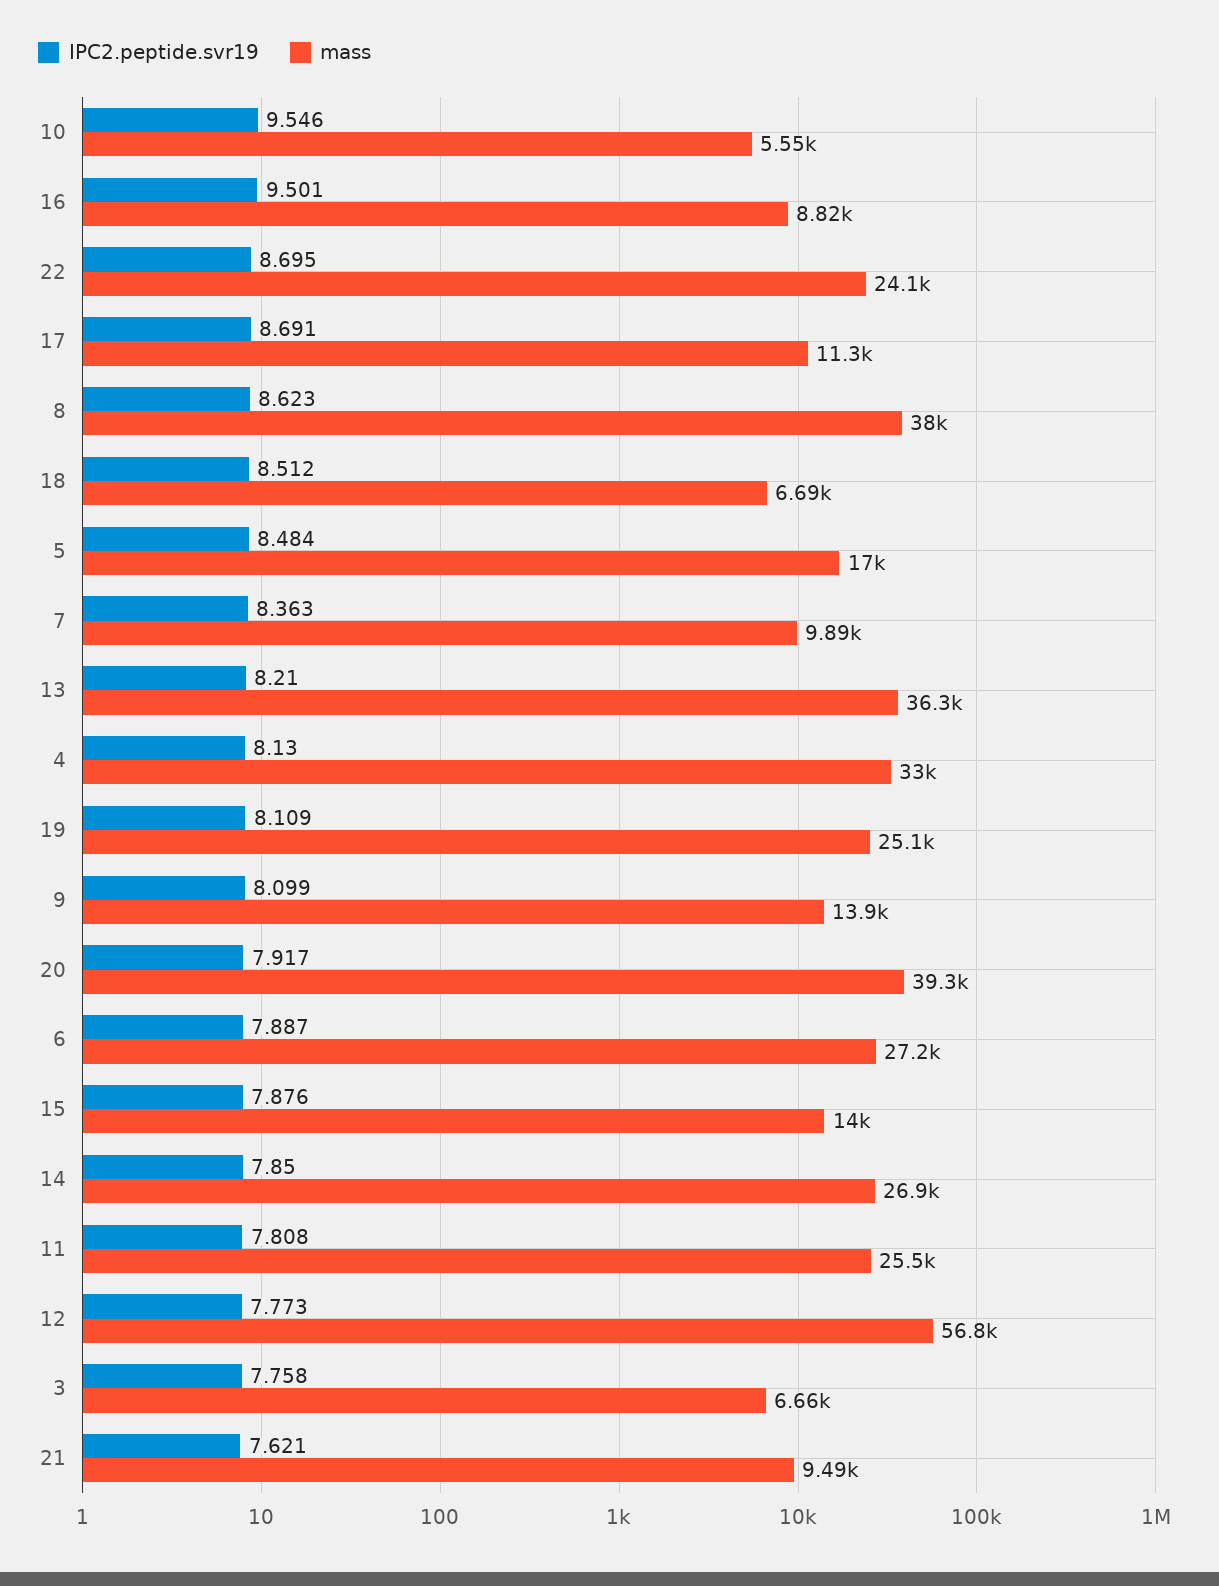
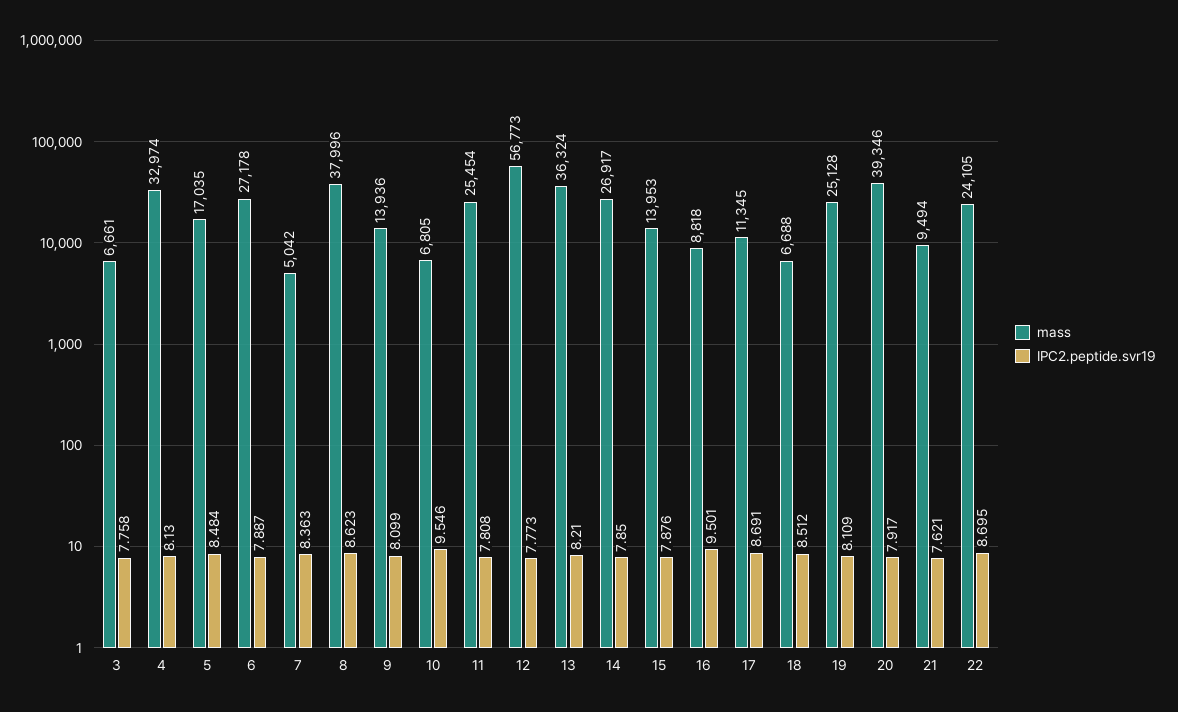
mass, 10: 5550 -> 6805
mass, 7: 9890 -> 5042

